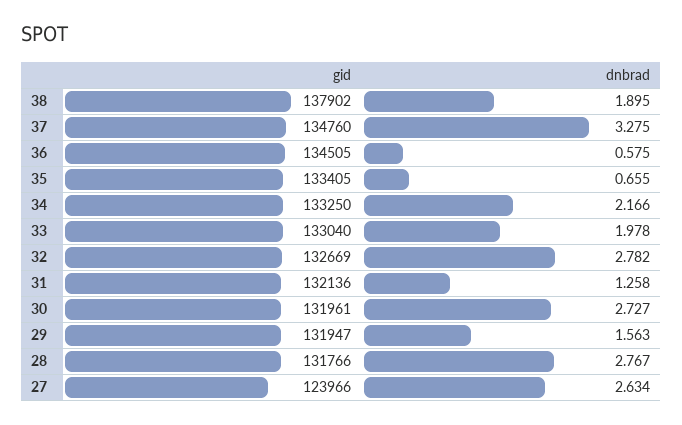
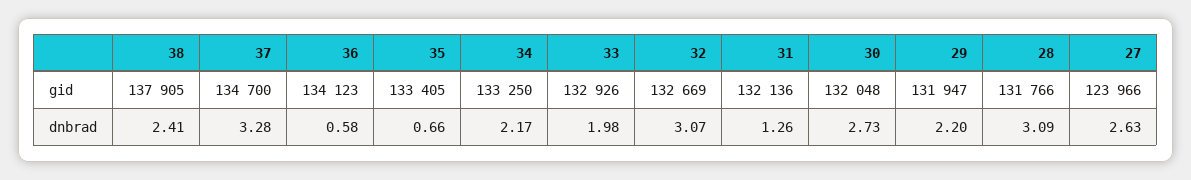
gid, 38: 137902 -> 137905
dnbrad, 38: 1.895 -> 2.41
gid, 37: 134760 -> 134700
gid, 36: 134505 -> 134123
gid, 33: 133040 -> 132926
dnbrad, 32: 2.782 -> 3.07
gid, 30: 131961 -> 132048
dnbrad, 29: 1.563 -> 2.2
dnbrad, 28: 2.767 -> 3.09

